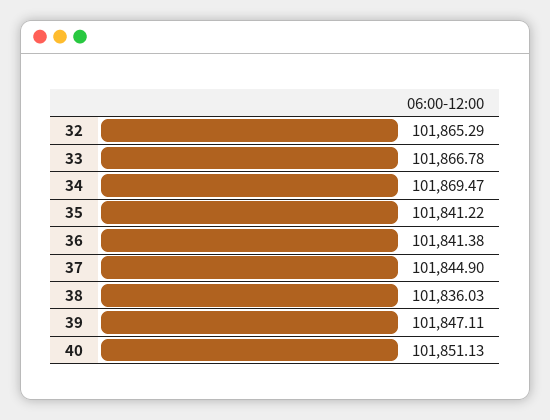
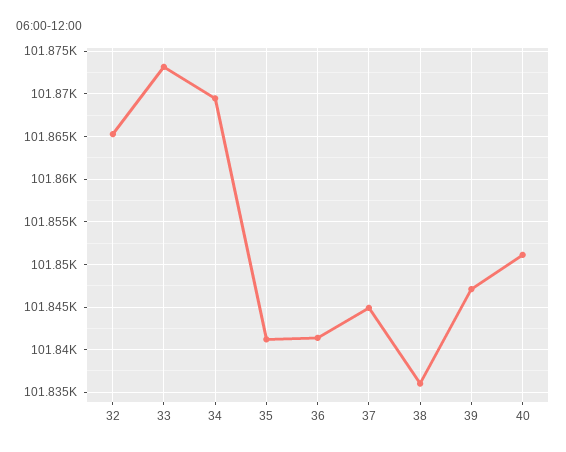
33: 101866.78 -> 101873

